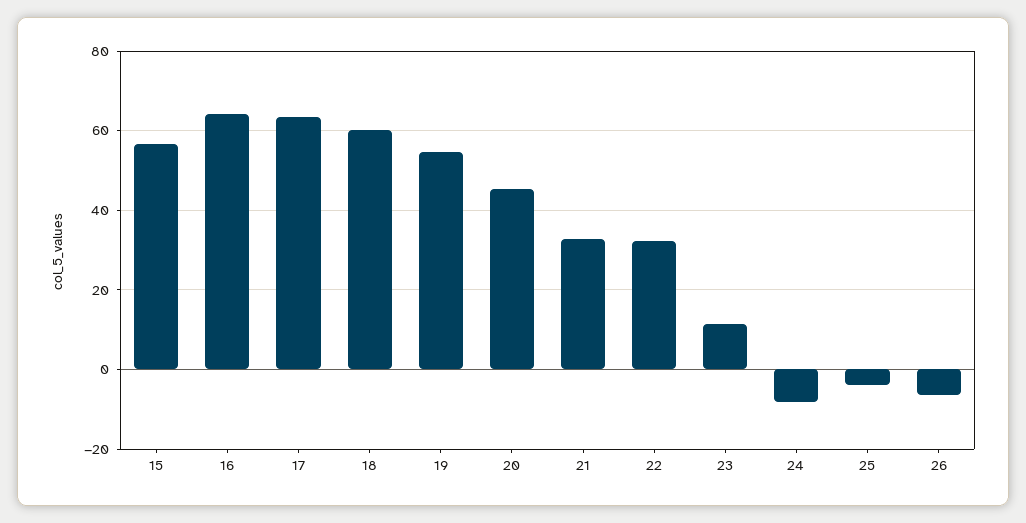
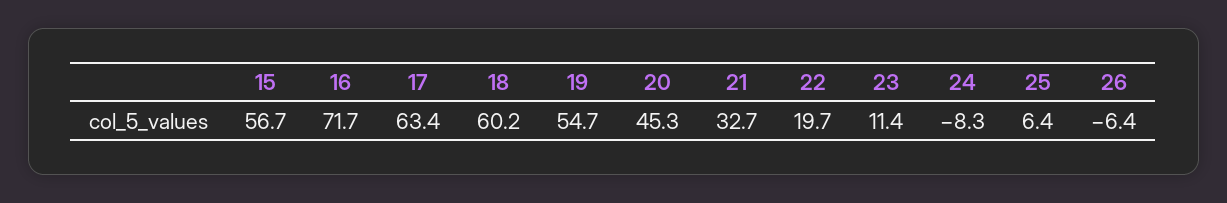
16: 64 -> 71.7
22: 32 -> 19.7
25: -4 -> 6.4

